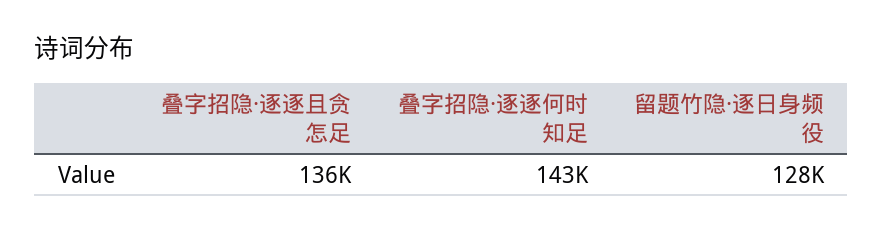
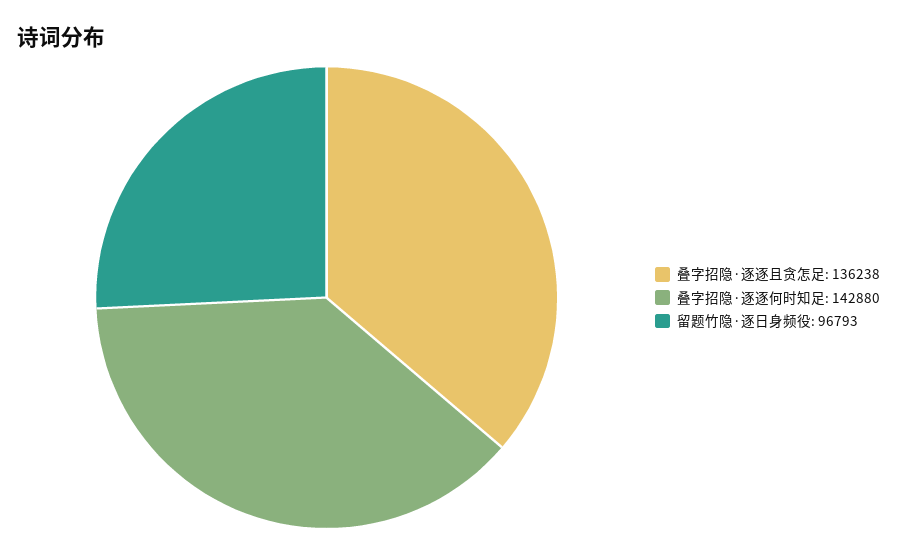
留题竹隐·逐日身频役: 128000 -> 96793

